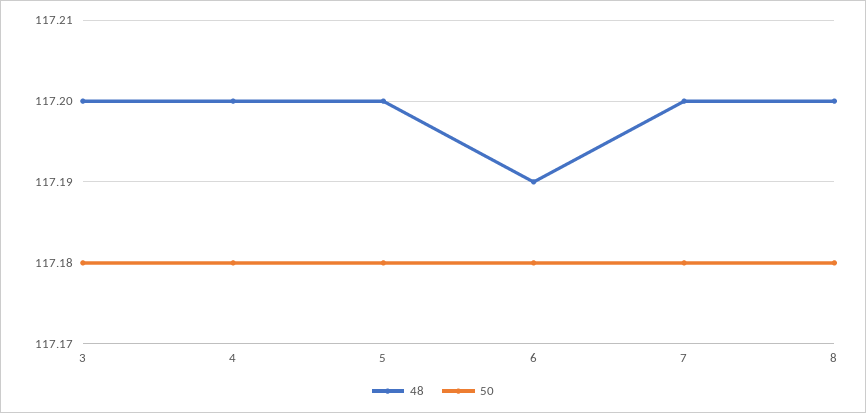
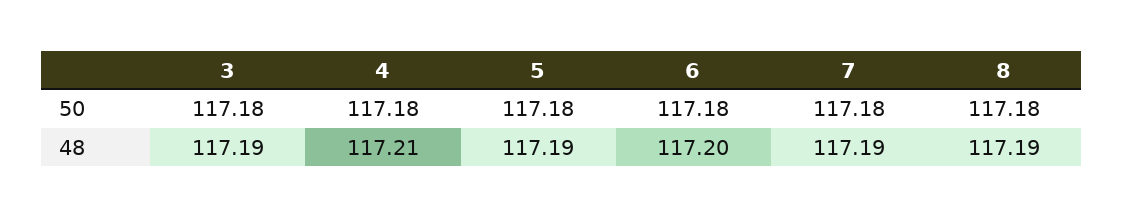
48, 3: 117.2 -> 117.19
48, 4: 117.2 -> 117.21
48, 5: 117.2 -> 117.19
48, 6: 117.19 -> 117.2
48, 7: 117.2 -> 117.19
48, 8: 117.2 -> 117.19

